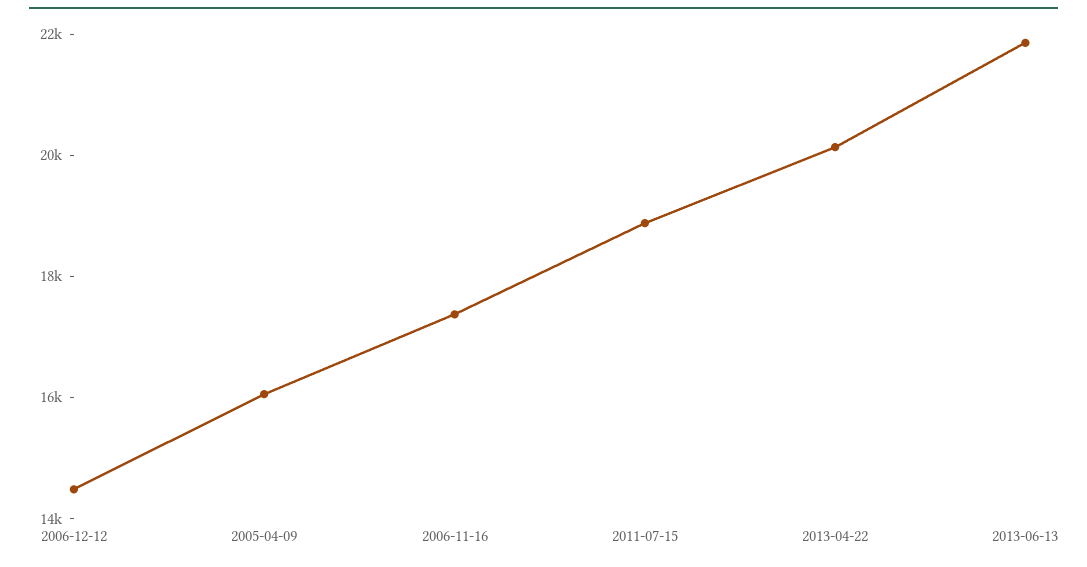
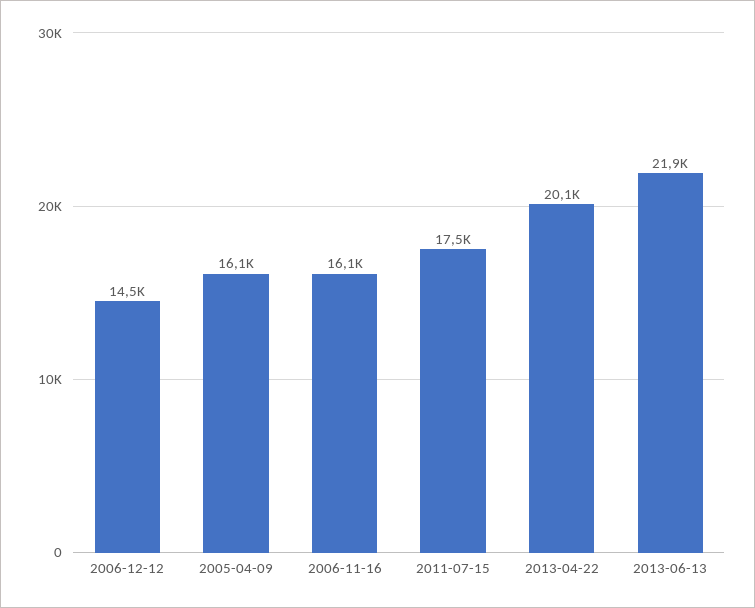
2006-11-16: 17500 -> 16100
2011-07-15: 19000 -> 17500

